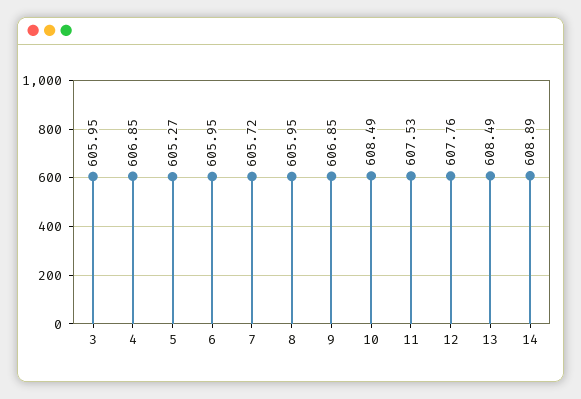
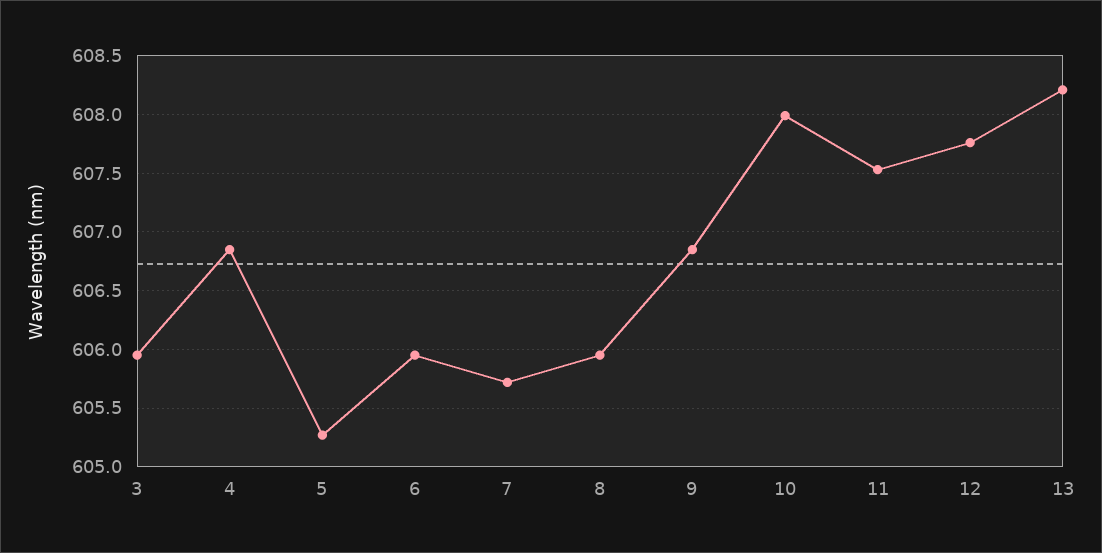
10: 608.49 -> 608
13: 608.49 -> 608.2
14: 608.89 -> none

